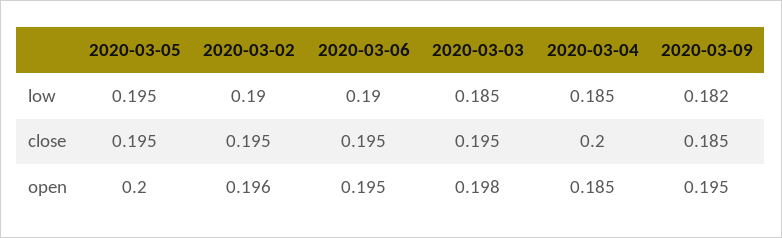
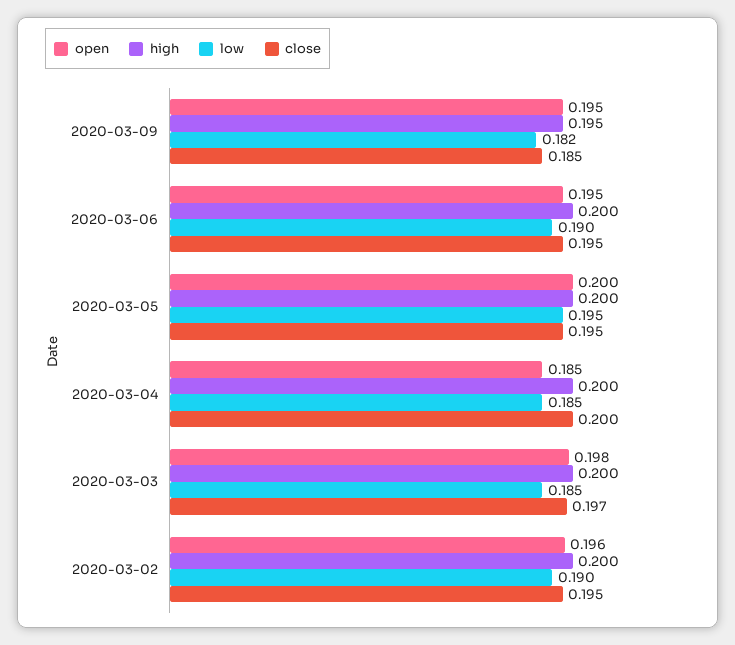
close, 2020-03-03: 0.195 -> 0.197
high, 2020-03-09: none -> 0.195
high, 2020-03-06: none -> 0.2
high, 2020-03-05: none -> 0.2
high, 2020-03-04: none -> 0.2
high, 2020-03-03: none -> 0.2
high, 2020-03-02: none -> 0.2

